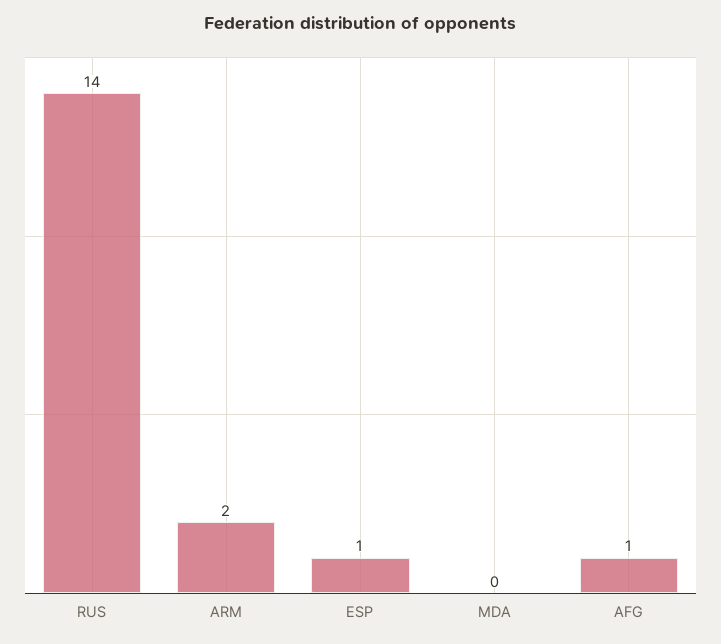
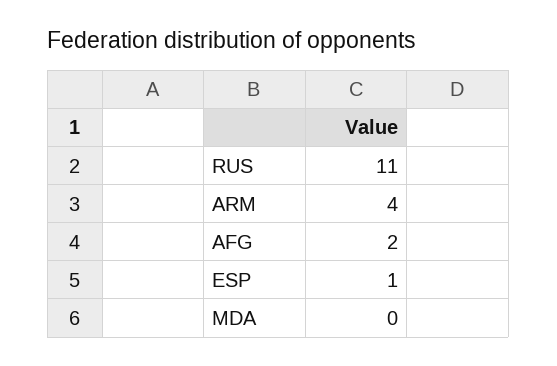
RUS: 14 -> 11
ARM: 2 -> 4
AFG: 1 -> 2

